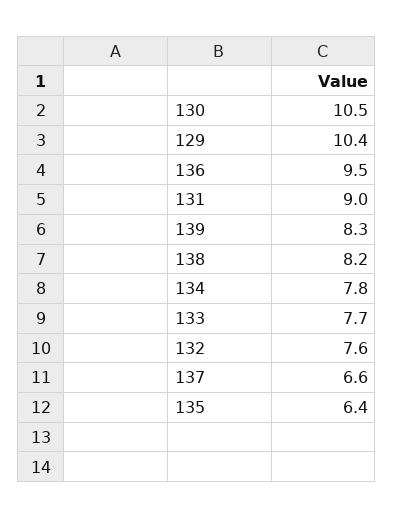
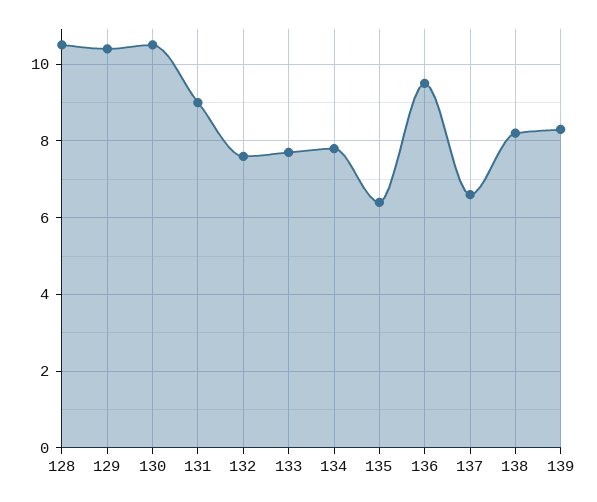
128: none -> 10.5

